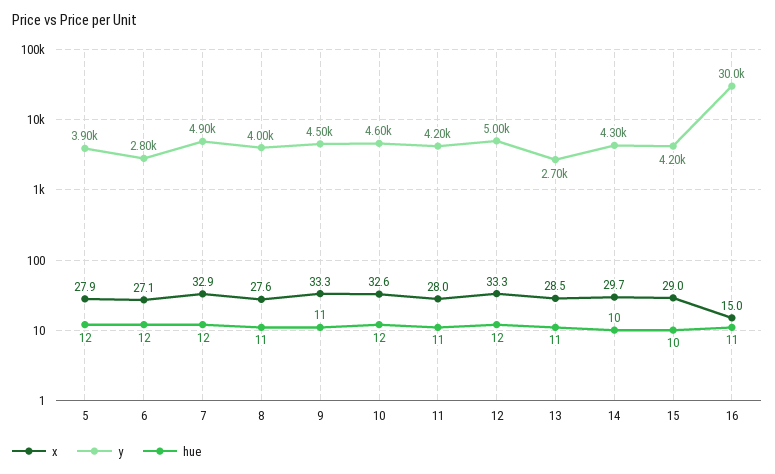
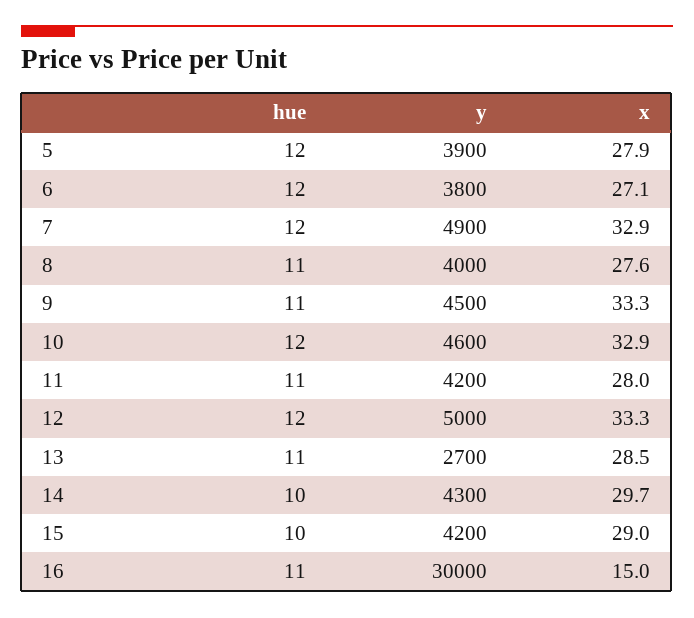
y, 6: 2800 -> 3800
x, 10: 32.6 -> 32.9

